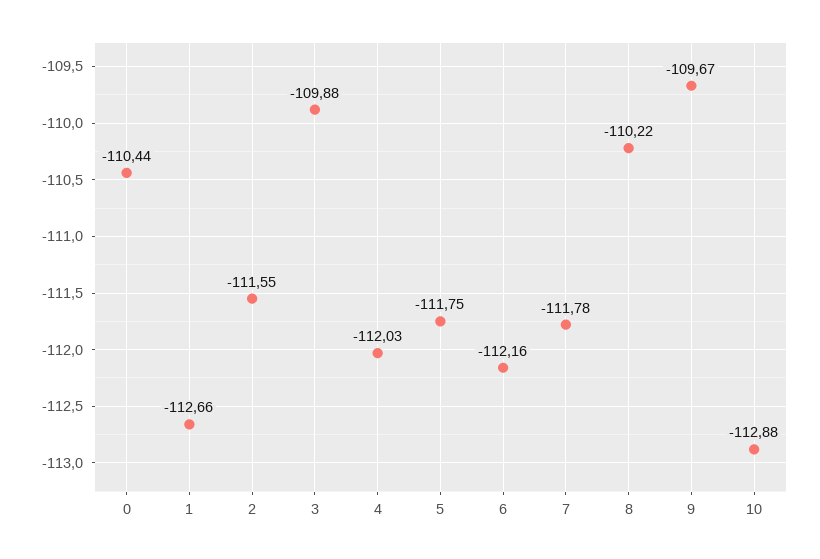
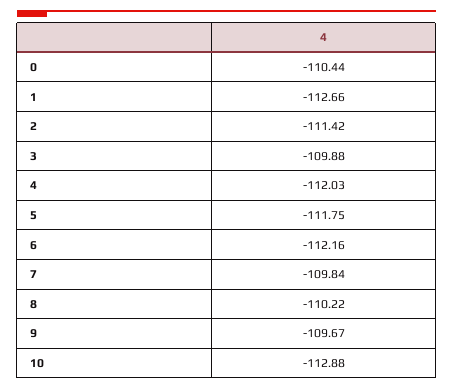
2: -111.55 -> -111.42
7: -111.78 -> -109.84

